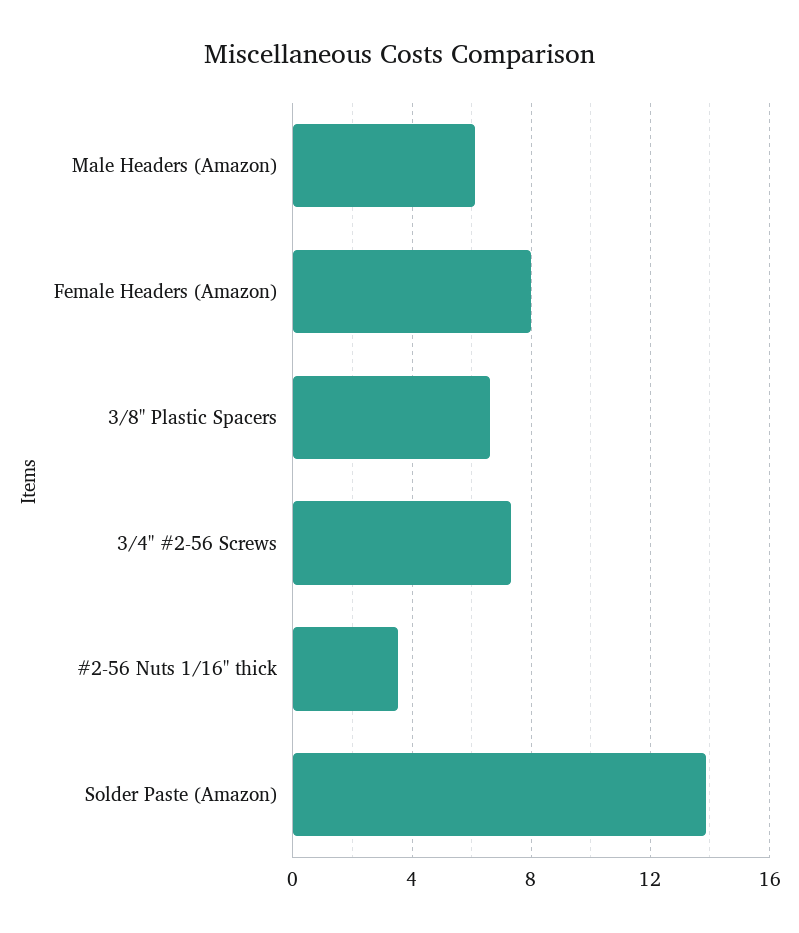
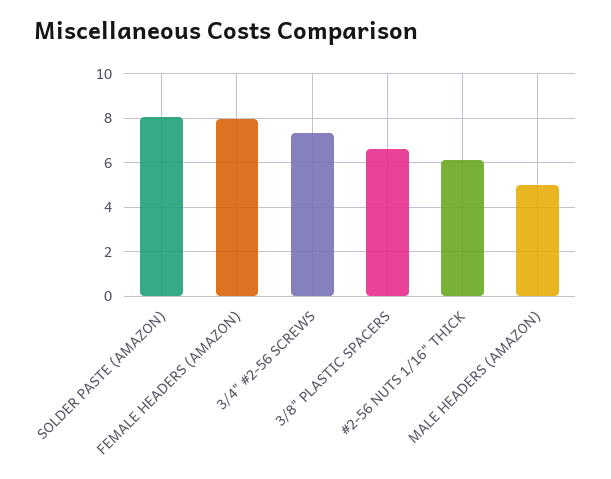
Male Headers (Amazon): 6 -> 5
#2-56 Nuts 1/16" thick: 3.5 -> 6
Solder Paste (Amazon): 14 -> 8

